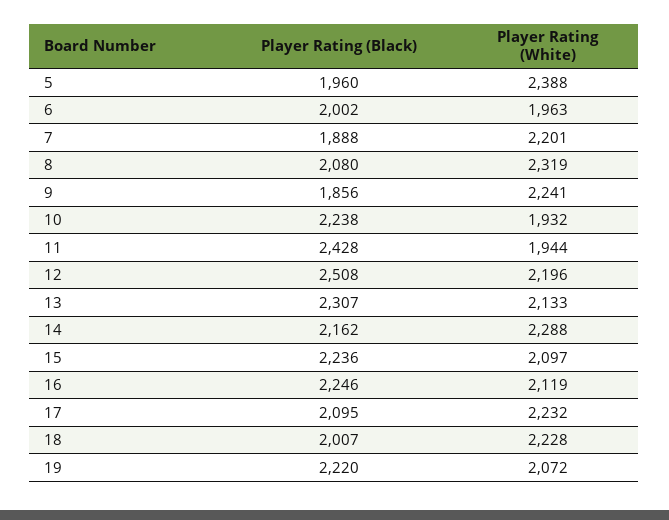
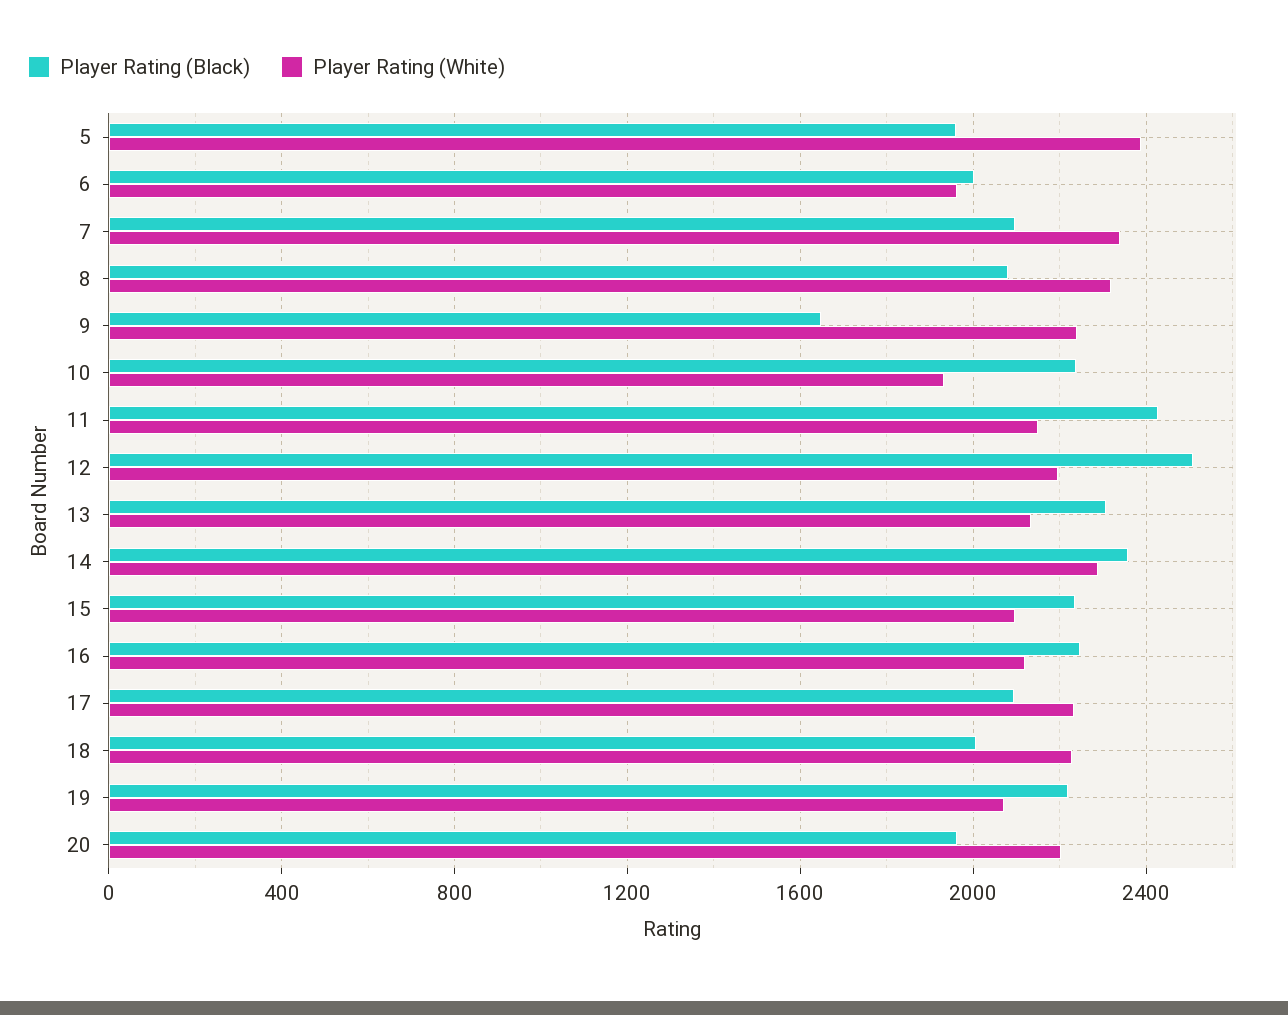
Player Rating (Black), 7: 1888 -> 2100
Player Rating (White), 7: 2201 -> 2350
Player Rating (Black), 9: 1856 -> 1650
Player Rating (White), 11: 1944 -> 2150
Player Rating (Black), 14: 2162 -> 2350
Player Rating (Black), 20: none -> 1950
Player Rating (White), 20: none -> 2200

